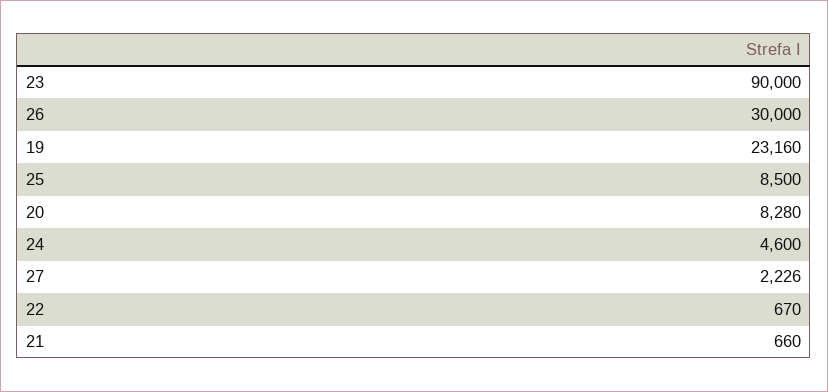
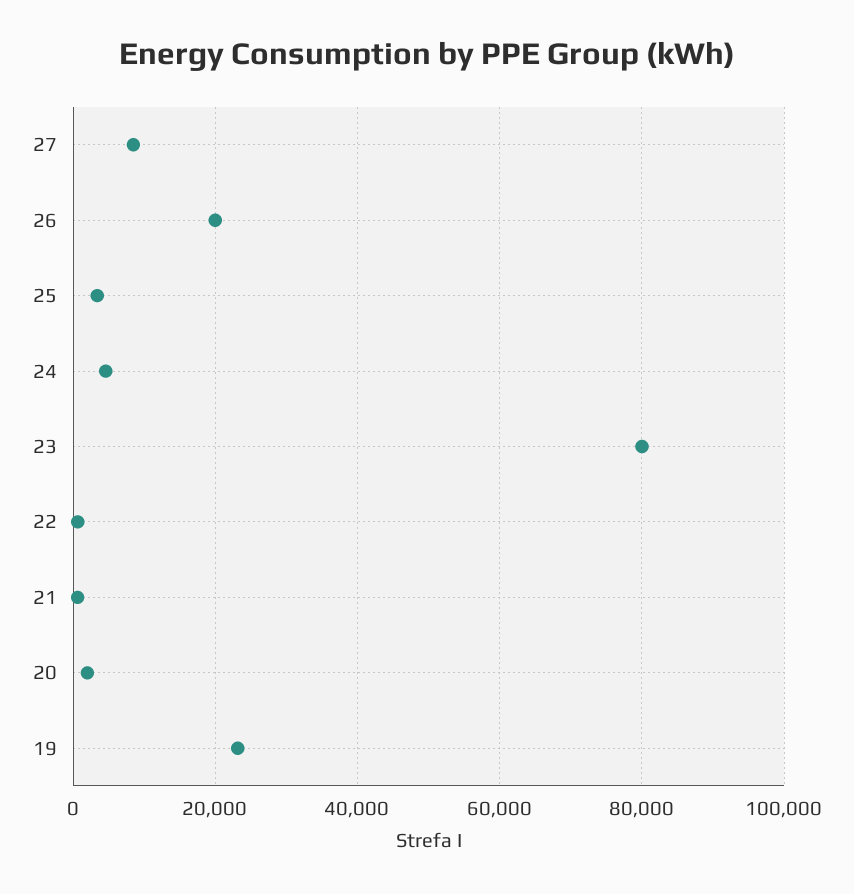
23: 90000 -> 80000
26: 30000 -> 20000
25: 8500 -> 4000
20: 8280 -> 2000
27: 2226 -> 8000

